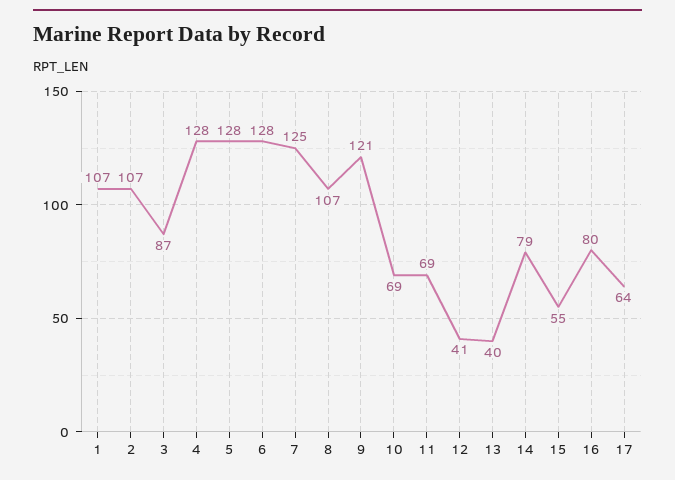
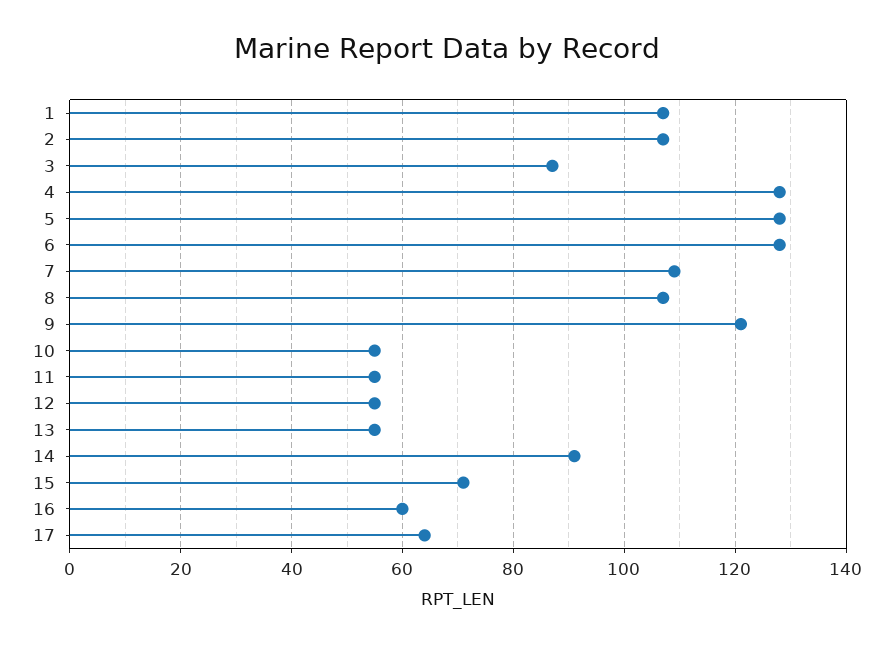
7: 125 -> 110
10: 69 -> 55
11: 69 -> 55
12: 41 -> 55
13: 40 -> 55
14: 79 -> 90
15: 55 -> 70
16: 80 -> 60

